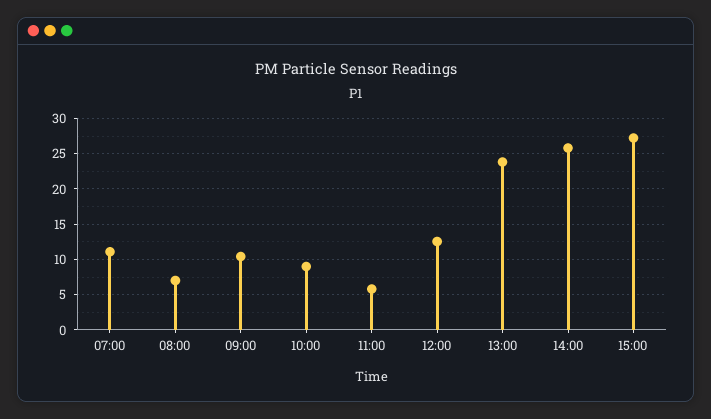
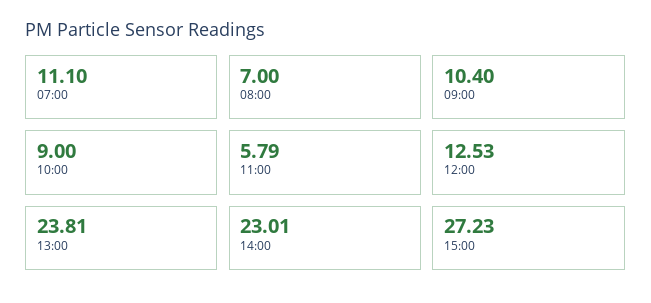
14:00: 26 -> 23.01

